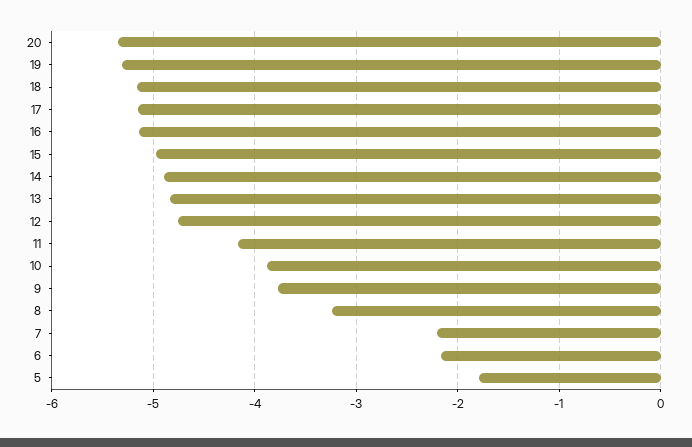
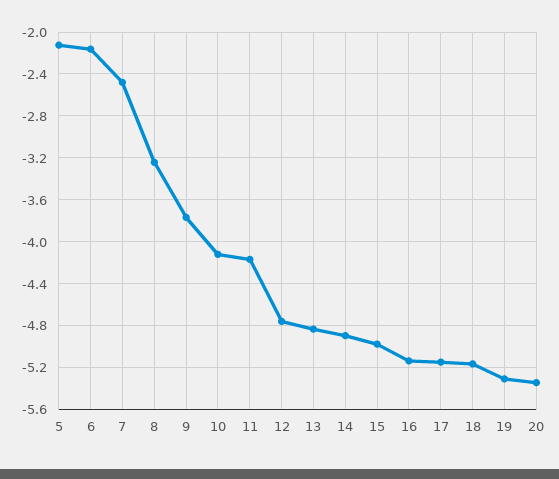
10: -3.9 -> -4.1
7: -2.2 -> -2.5
5: -1.8 -> -2.1

